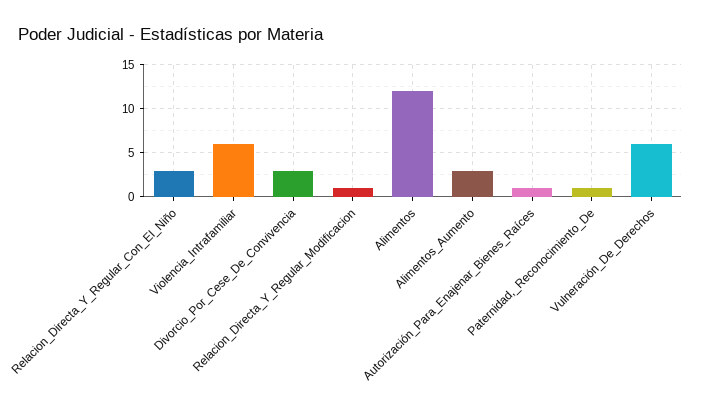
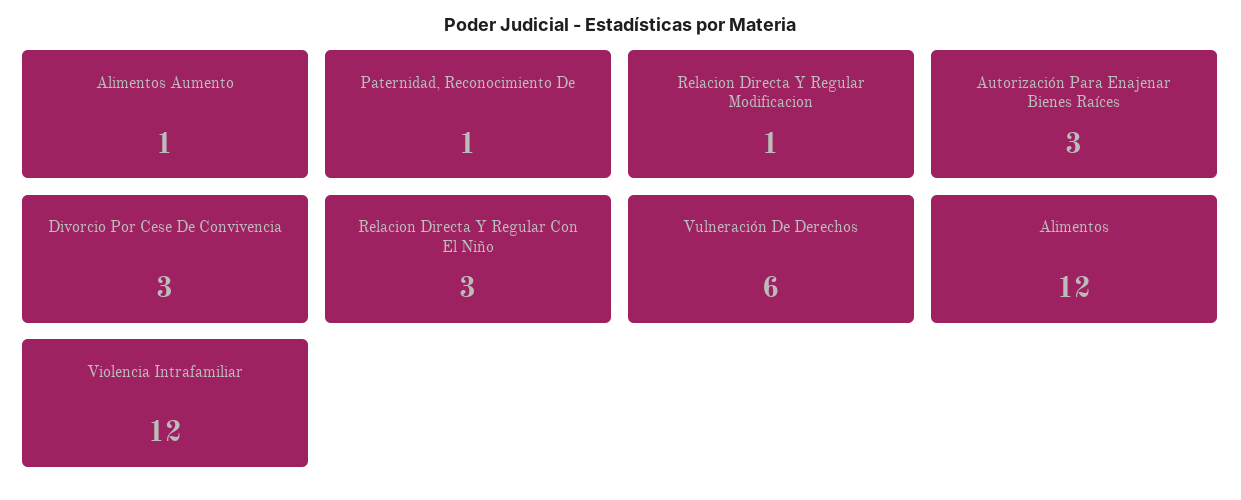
Violencia_Intrafamiliar: 6 -> 12
Alimentos_Aumento: 3 -> 1
Autorización_Para_Enajenar_Bienes_Raíces: 1 -> 3

